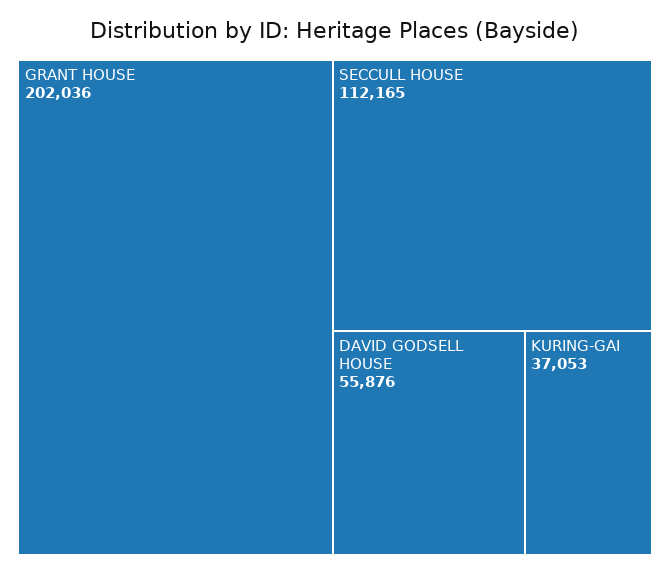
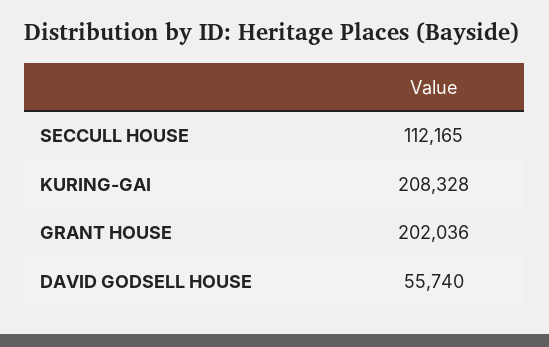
DAVID GODSELL HOUSE: 55876 -> 55740
KURING-GAI: 37053 -> 208328

